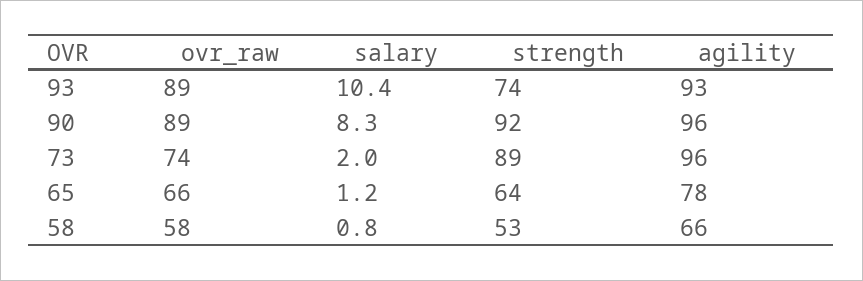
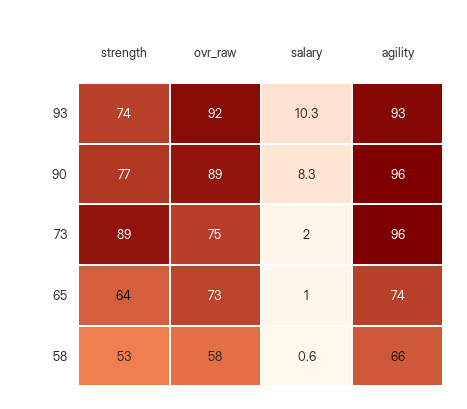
ovr_raw, 93: 89 -> 92
salary, 93: 10.4 -> 10.3
strength, 90: 92 -> 77
ovr_raw, 73: 74 -> 75
ovr_raw, 65: 66 -> 73
salary, 65: 1.2 -> 1
agility, 65: 78 -> 74
salary, 58: 0.8 -> 0.6

